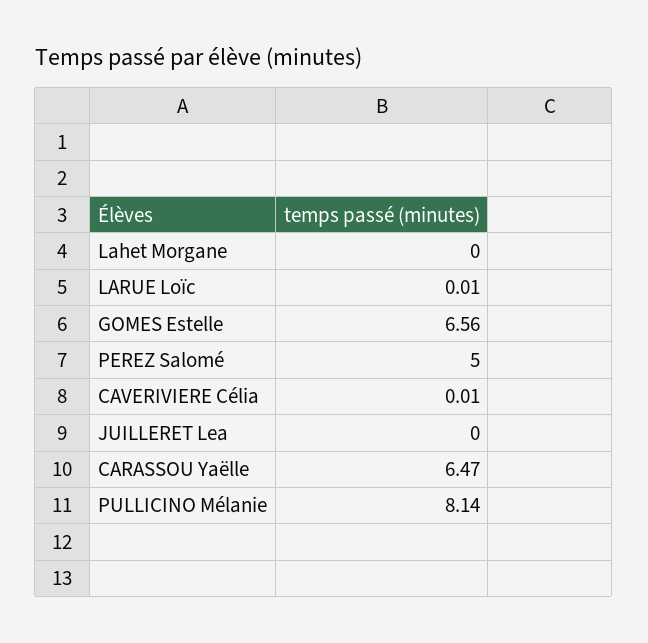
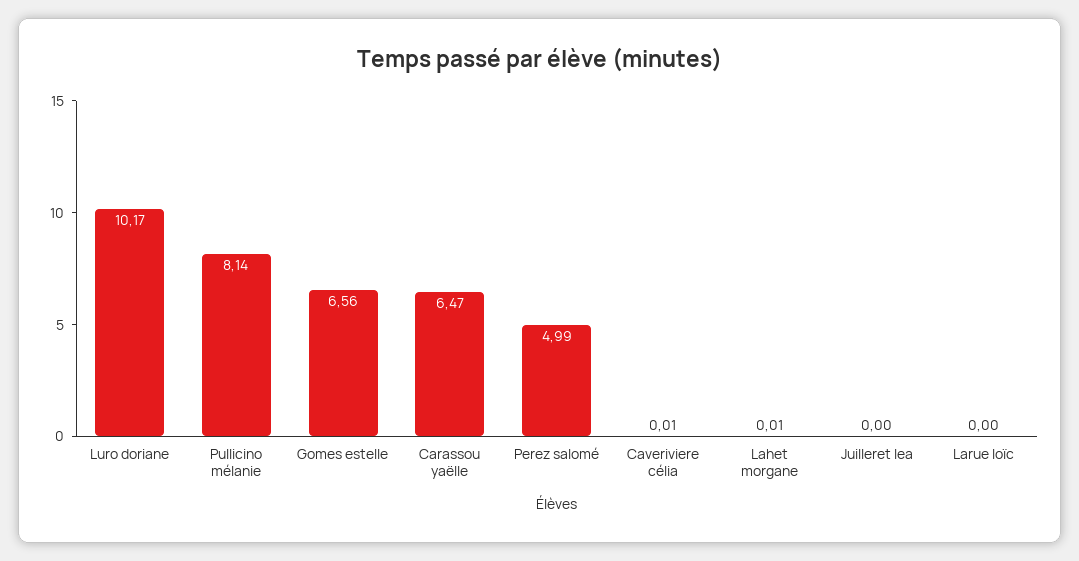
Lahet Morgane: 0 -> 0.01
LARUE Loïc: 0.01 -> 0
PEREZ Salomé: 5 -> 4.99
Luro doriane: none -> 10.17

